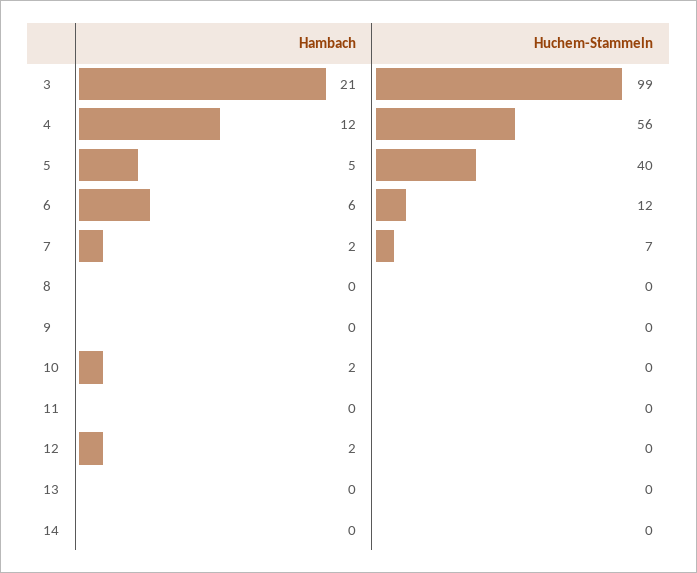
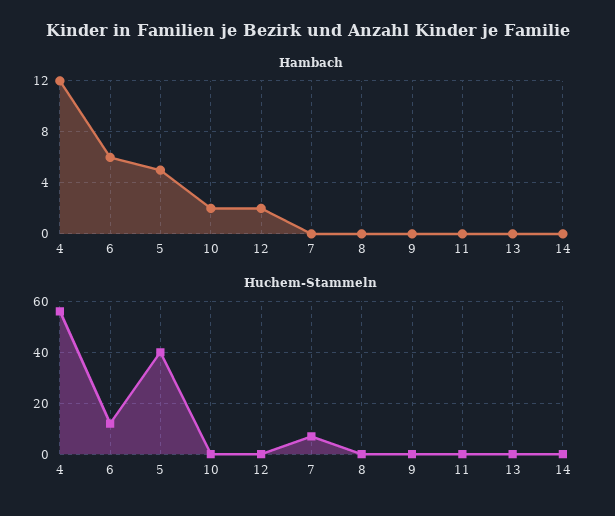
Hambach, 3: 21 -> none
Huchem-Stammeln, 3: 99 -> none
Hambach, 7: 2 -> 0

